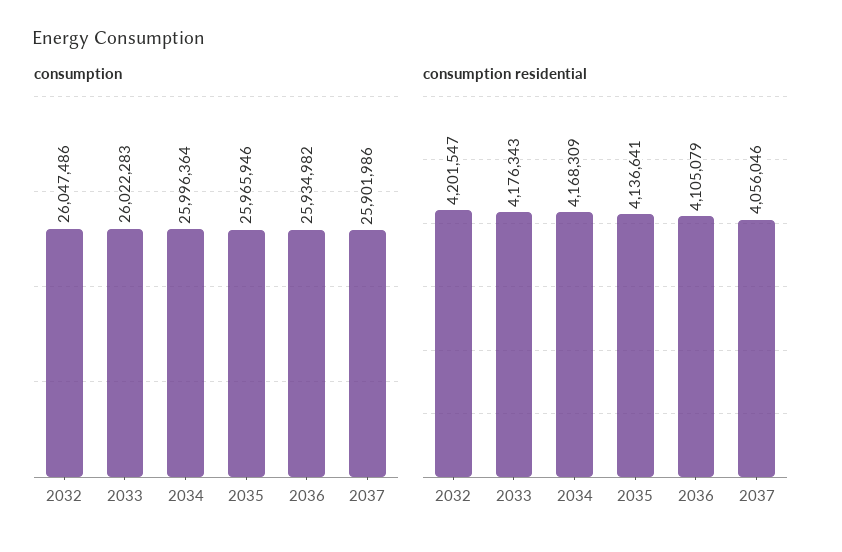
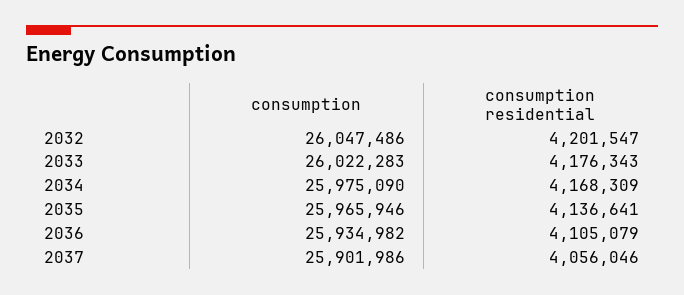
consumption, 2034: 25996364 -> 25975090

